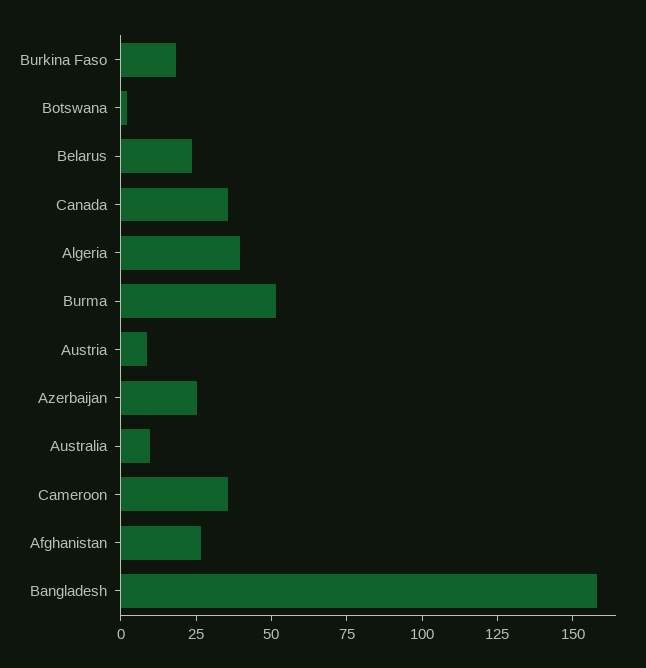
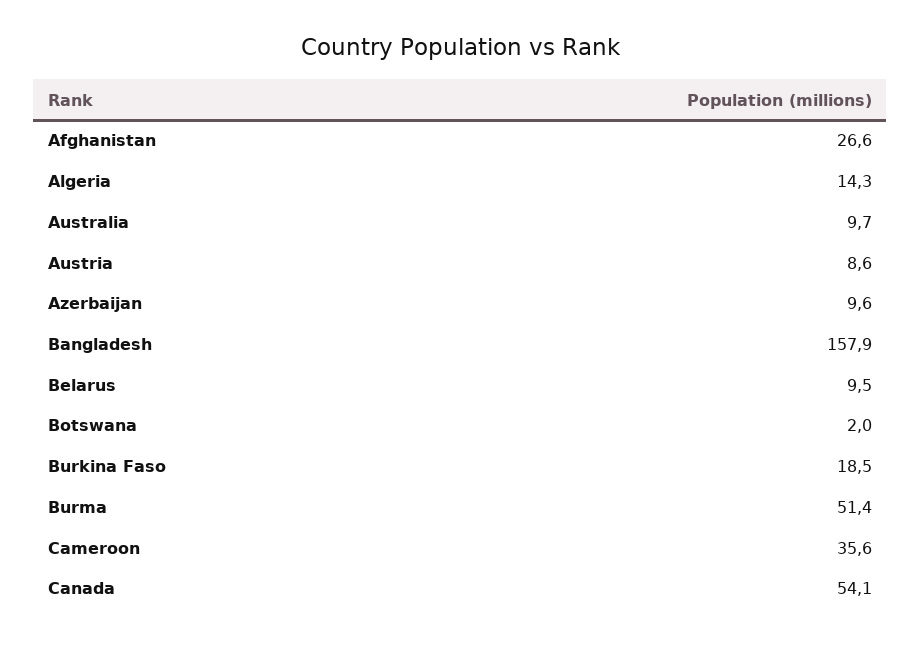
Belarus: 25 -> 9.5
Canada: 35 -> 54.1
Algeria: 40 -> 14.3
Azerbaijan: 25 -> 9.6

